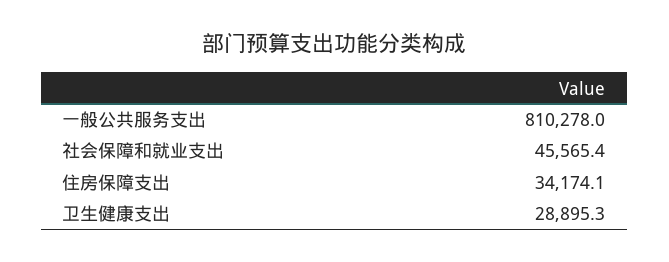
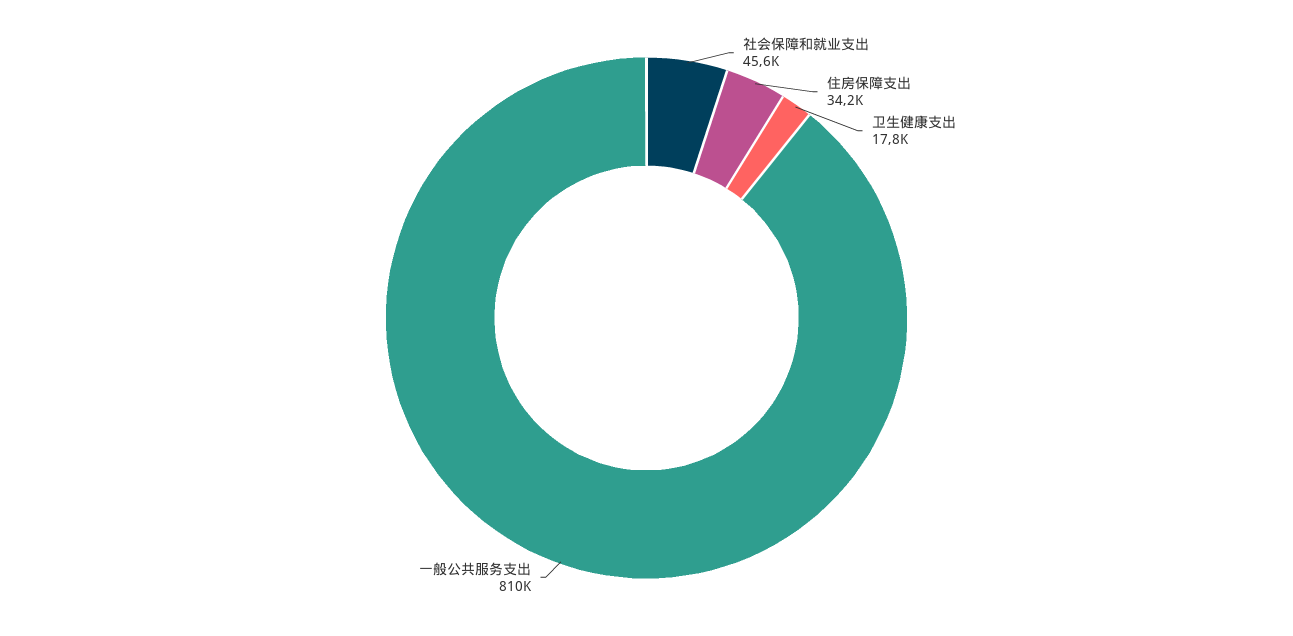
卫生健康支出: 28895.3 -> 17800

